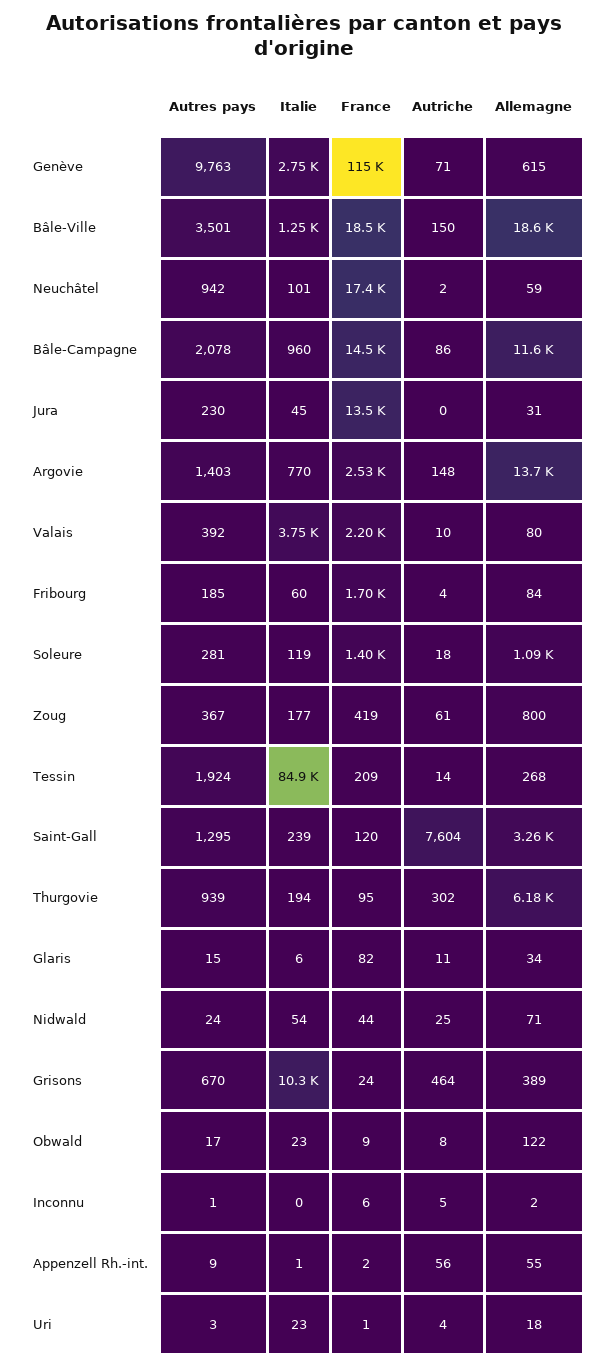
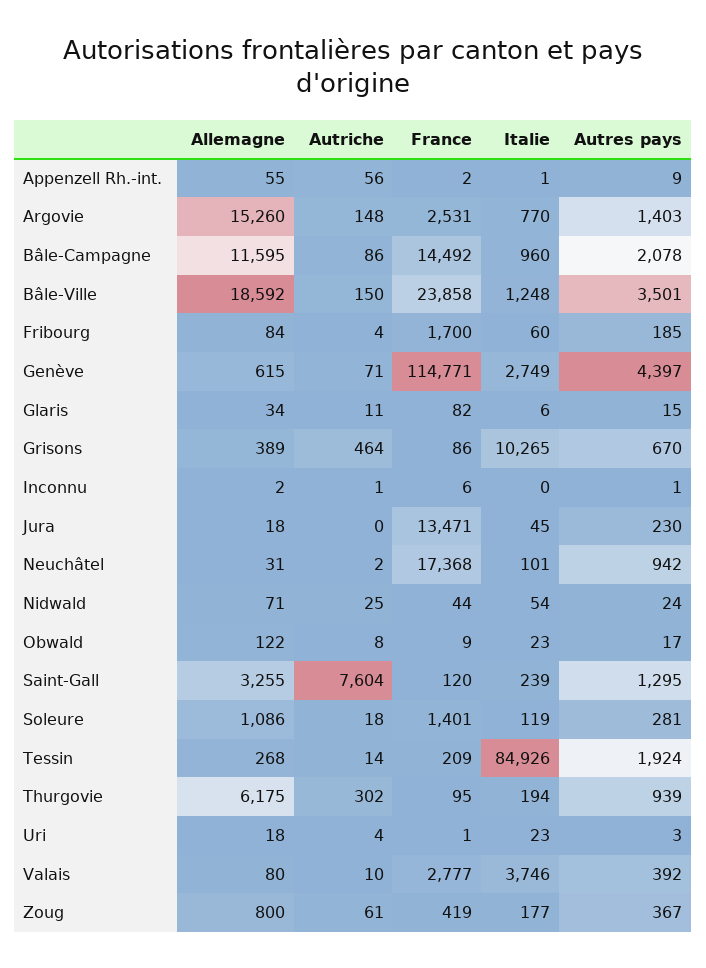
Autres pays, Genève: 9763 -> 4397
France, Bâle-Ville: 18500 -> 23858
Allemagne, Neuchâtel: 59 -> 31
Allemagne, Jura: 31 -> 18
Allemagne, Argovie: 13700 -> 15260
France, Valais: 2200 -> 2777
France, Grisons: 24 -> 86
Autriche, Inconnu: 5 -> 1

